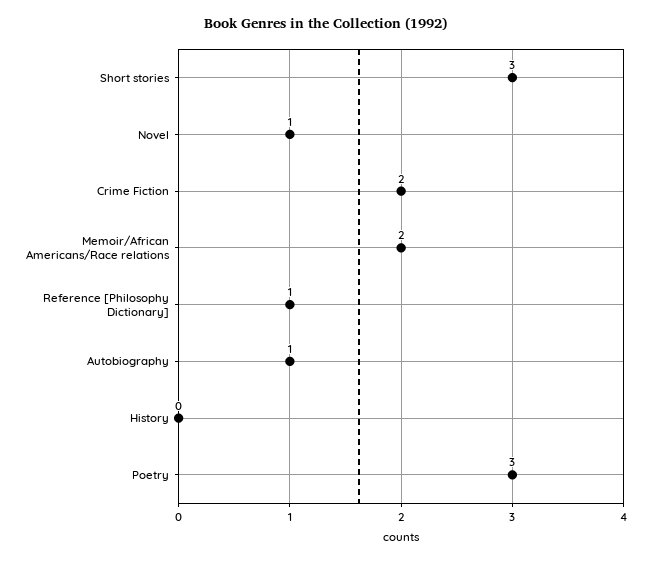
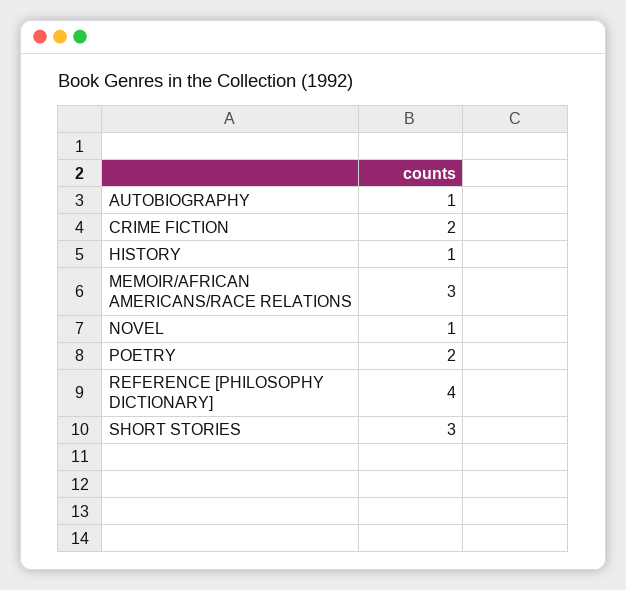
Memoir/African Americans/Race relations: 2 -> 3
Reference [Philosophy Dictionary]: 1 -> 4
History: 0 -> 1
Poetry: 3 -> 2

